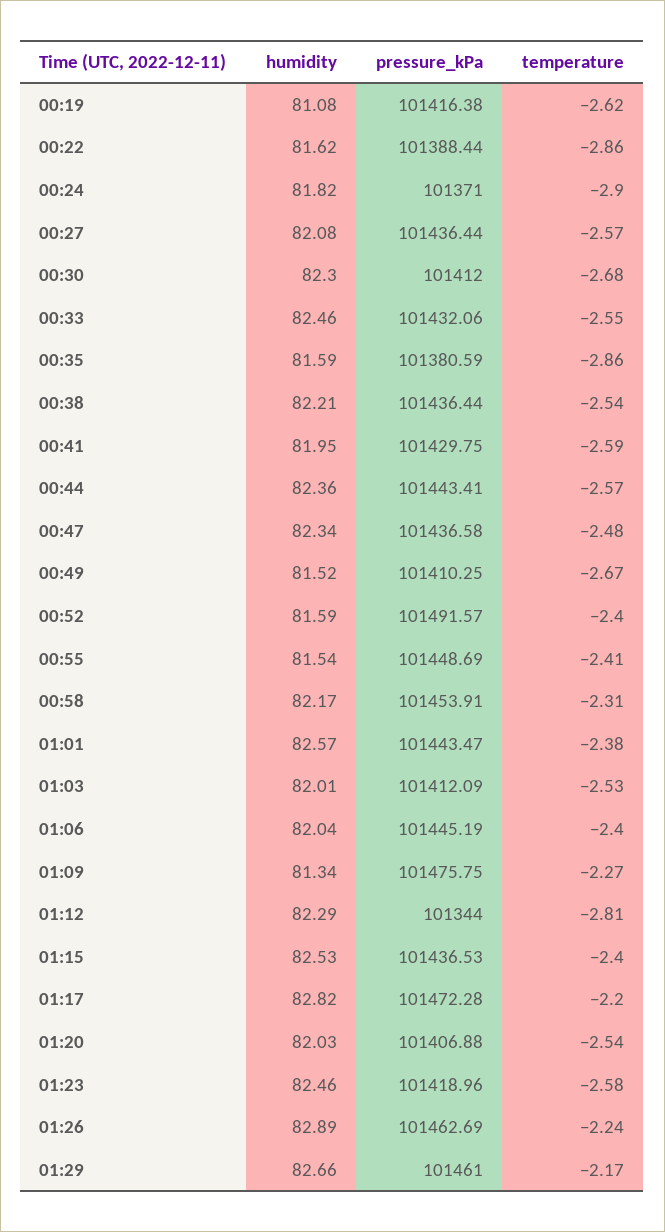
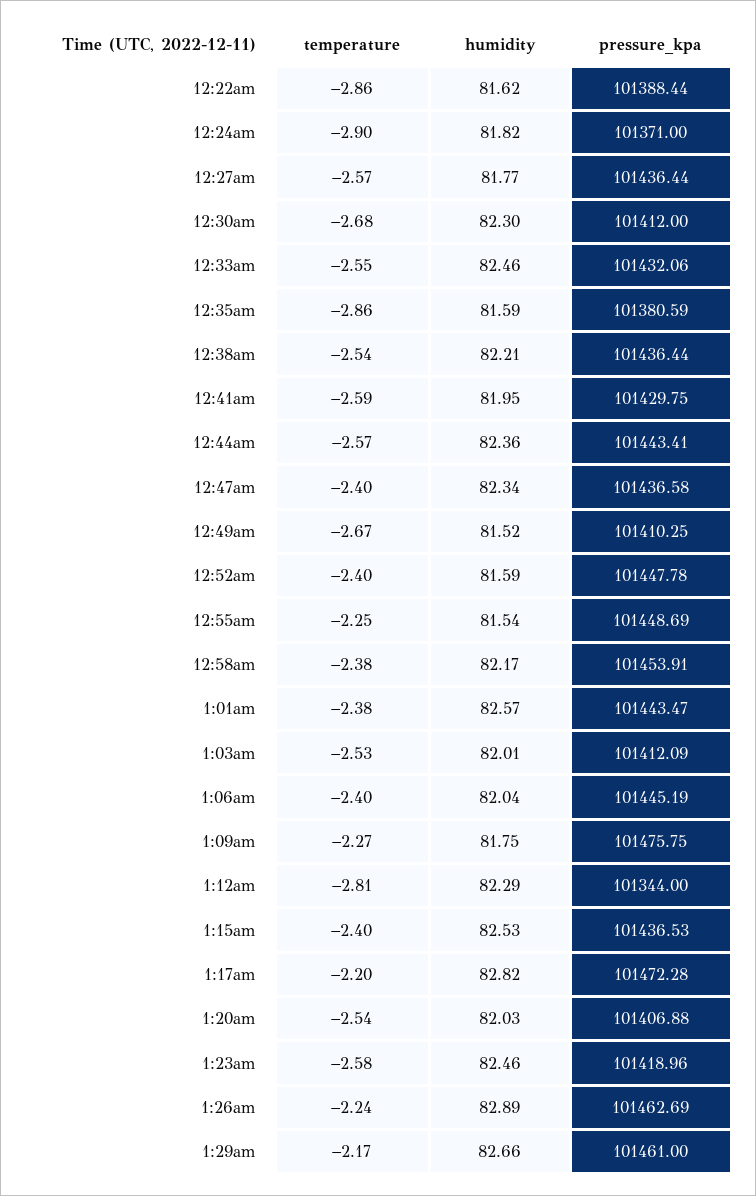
humidity, 00:19: 81.08 -> none
pressure_kPa, 00:19: 101416.38 -> none
temperature, 00:19: -2.62 -> none
humidity, 00:27: 82.08 -> 81.77
temperature, 00:47: -2.48 -> -2.4
pressure_kPa, 00:52: 101491.57 -> 101447.78
temperature, 00:55: -2.41 -> -2.25
temperature, 00:58: -2.31 -> -2.38
humidity, 01:09: 81.34 -> 81.75

